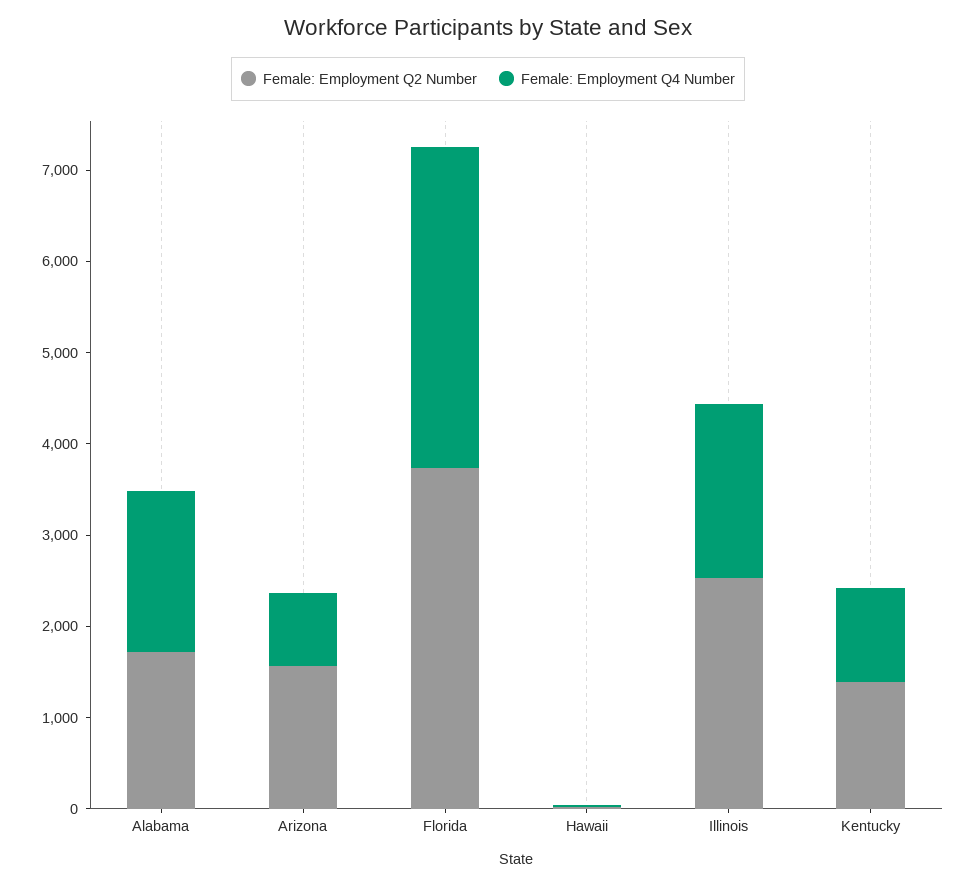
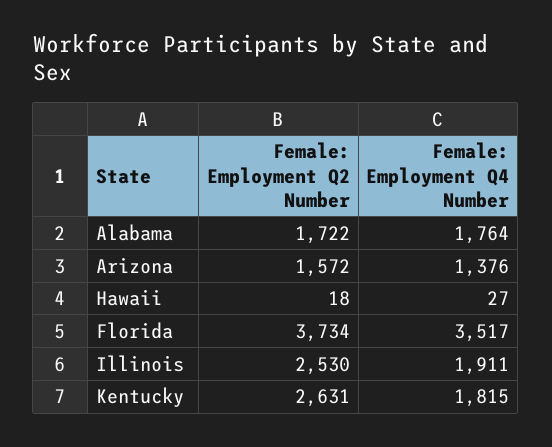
Female: Employment Q4 Number, Arizona: 800 -> 1376
Female: Employment Q2 Number, Kentucky: 1400 -> 2631
Female: Employment Q4 Number, Kentucky: 1000 -> 1815

